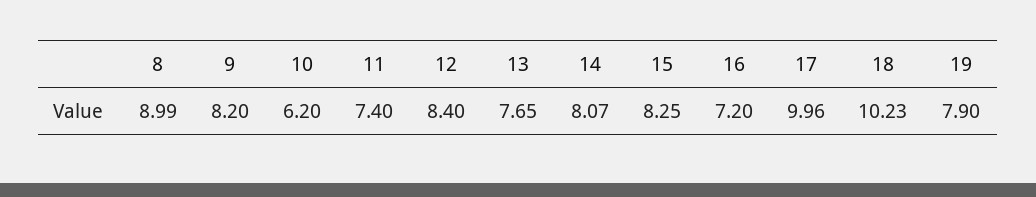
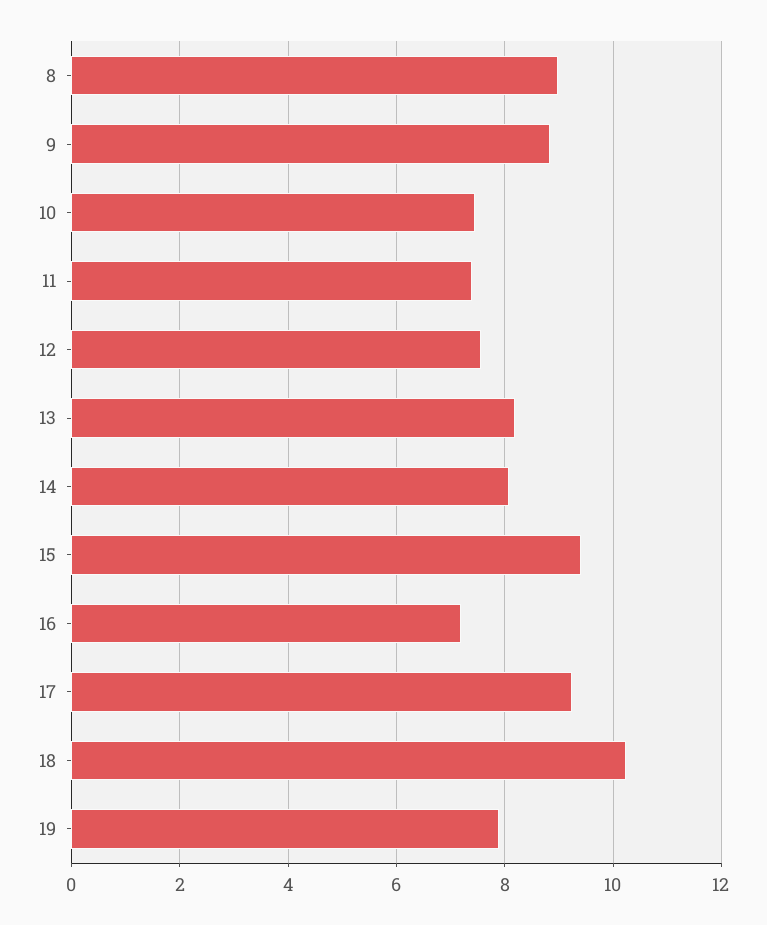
9: 8.2 -> 8.8
10: 6.2 -> 7.4
12: 8.4 -> 7.6
13: 7.65 -> 8.2
15: 8.25 -> 9.4
17: 9.96 -> 9.2

